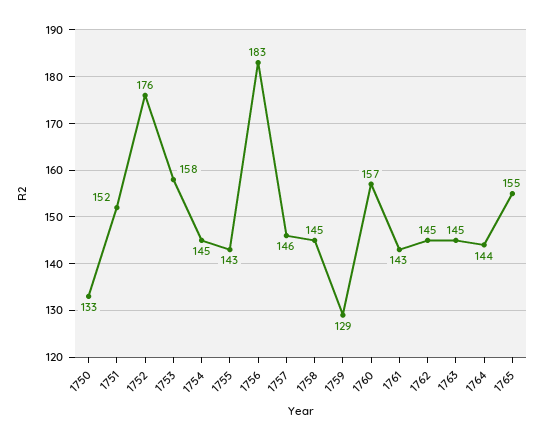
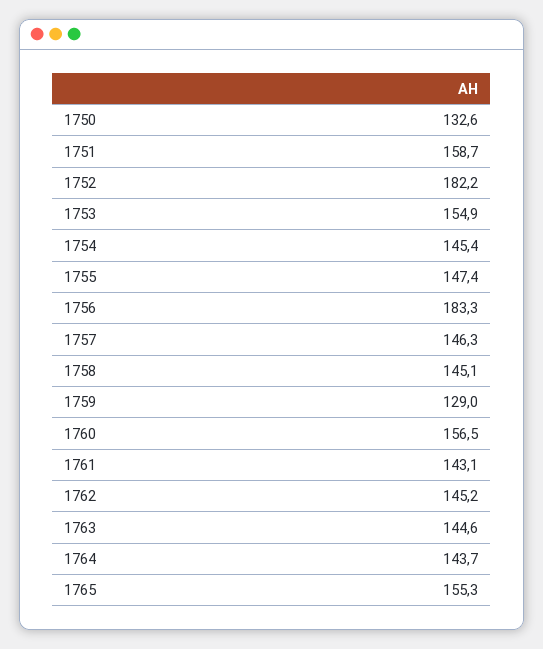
1751: 152 -> 158.7
1752: 176 -> 182.2
1753: 158 -> 154.9
1755: 143 -> 147.4

